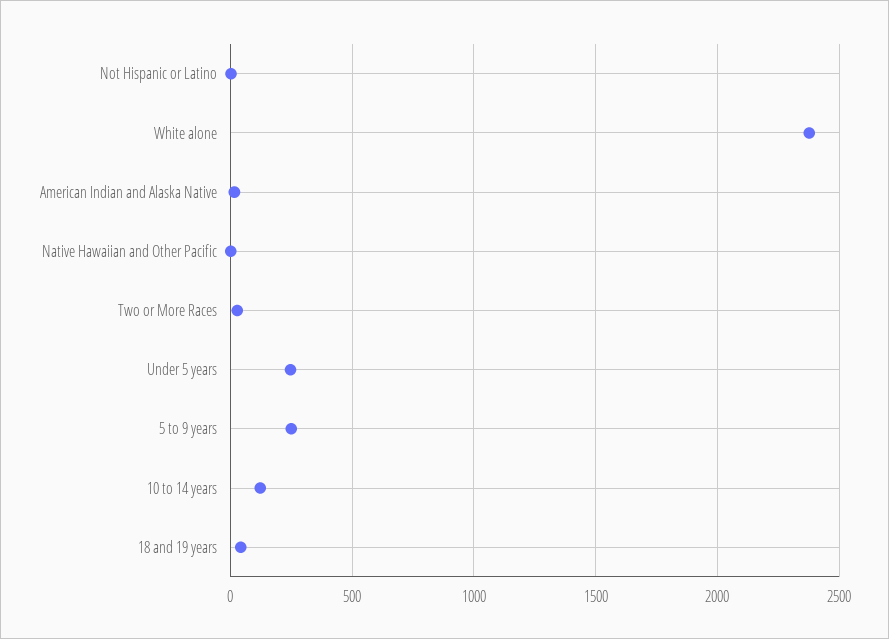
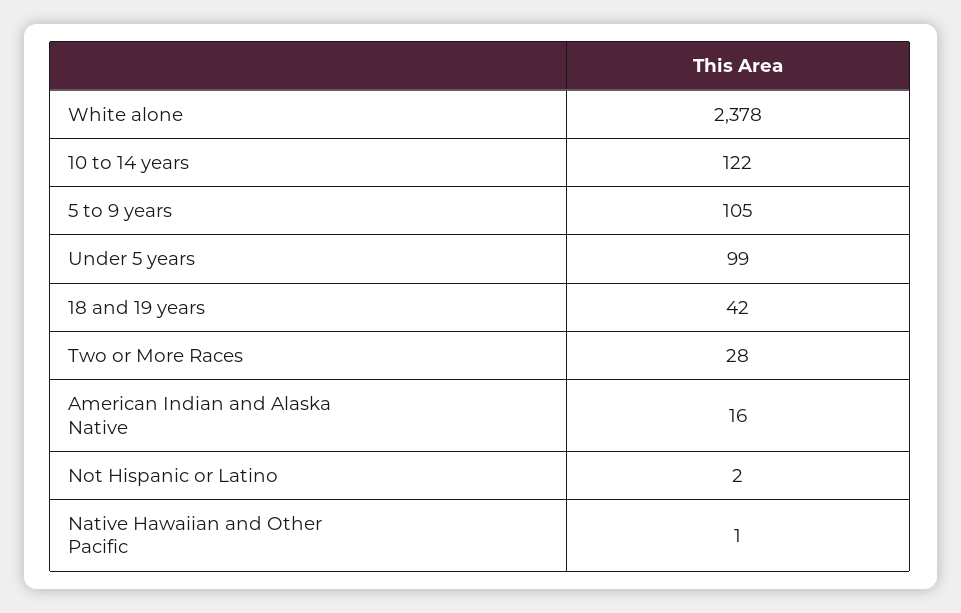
Under 5 years: 250 -> 99
5 to 9 years: 250 -> 105

